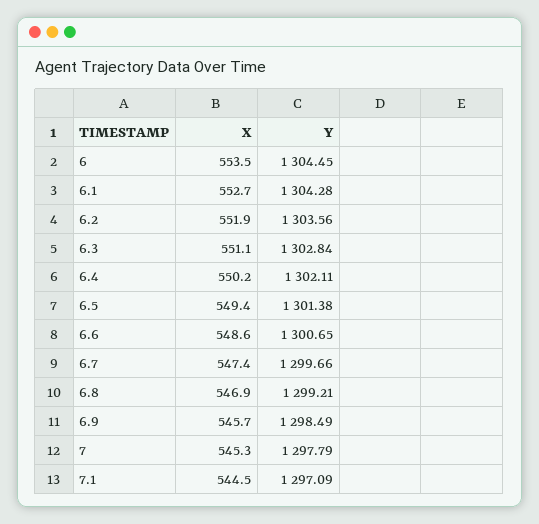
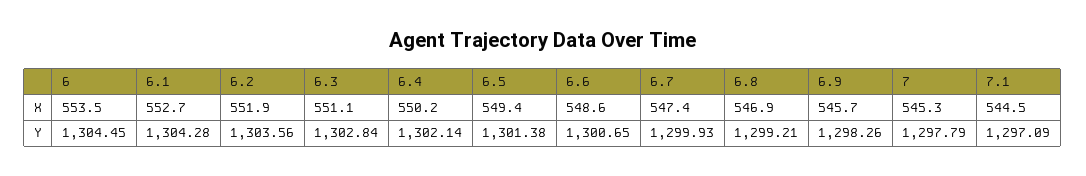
Y, 6.4: 1302.11 -> 1302.14
Y, 6.7: 1299.66 -> 1299.93
Y, 6.9: 1298.49 -> 1298.26

